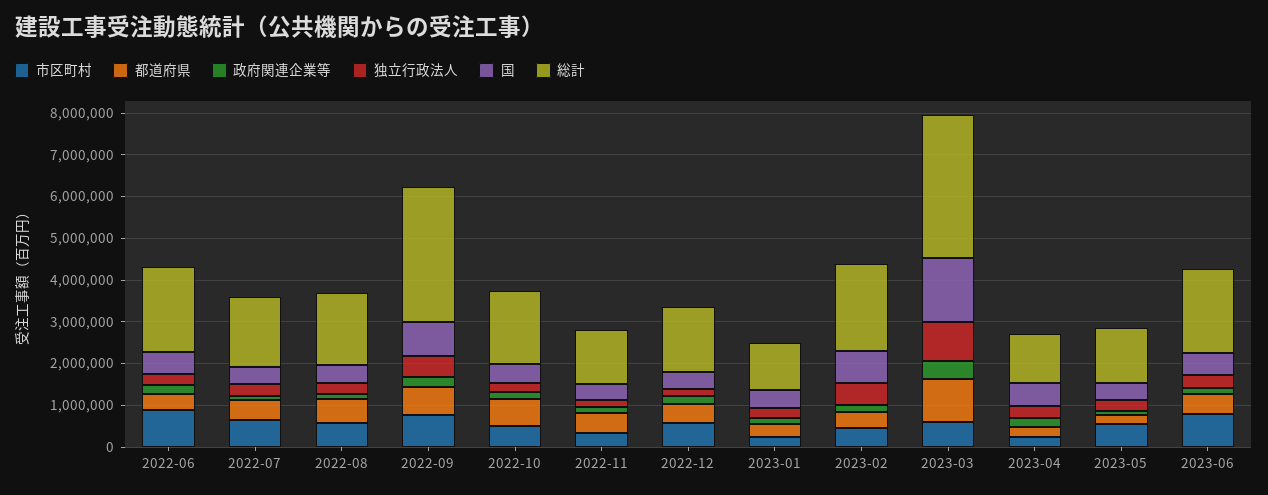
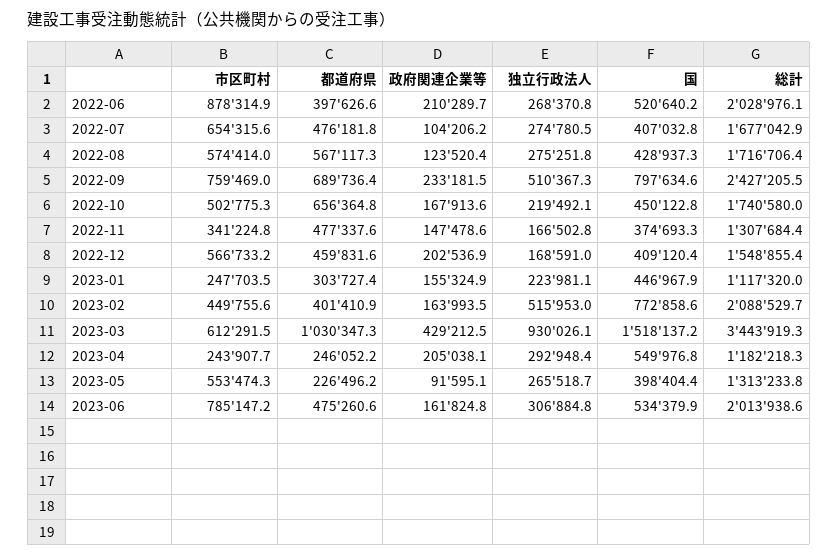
総計, 2022-09: 3200000 -> 2427205.5

